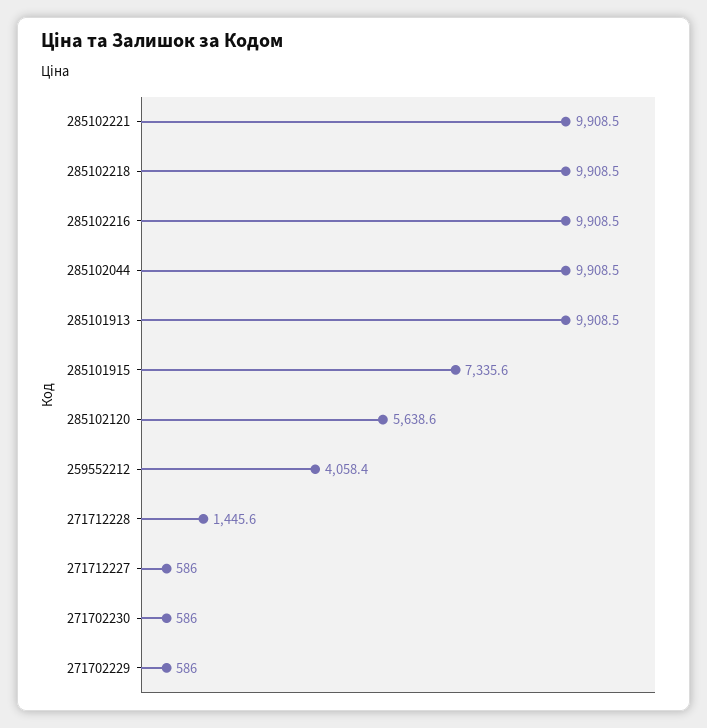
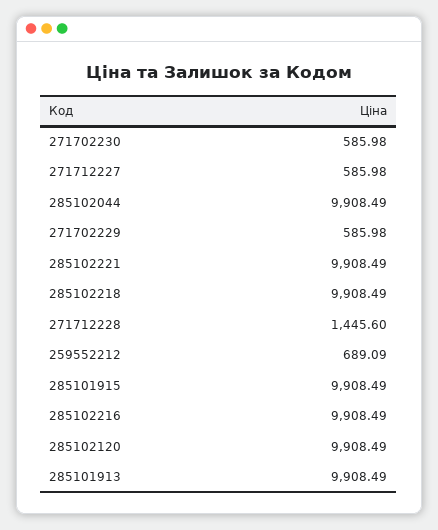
285101915: 7335.6 -> 9908.49
285102120: 5638.6 -> 9908.49
259552212: 4058.4 -> 689.09

